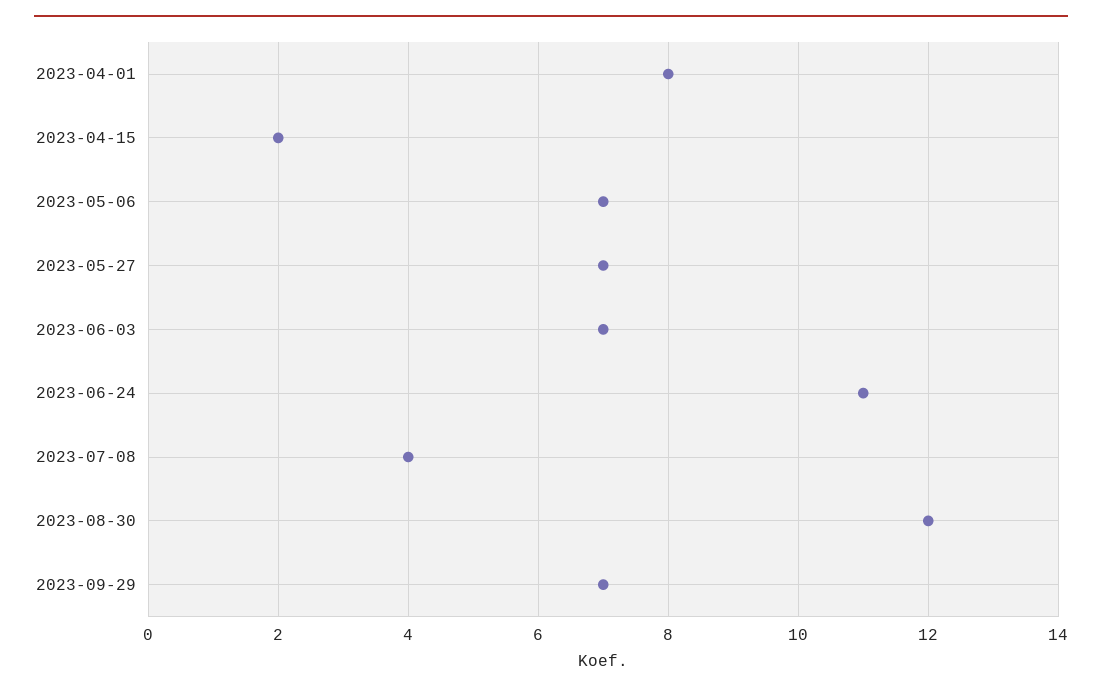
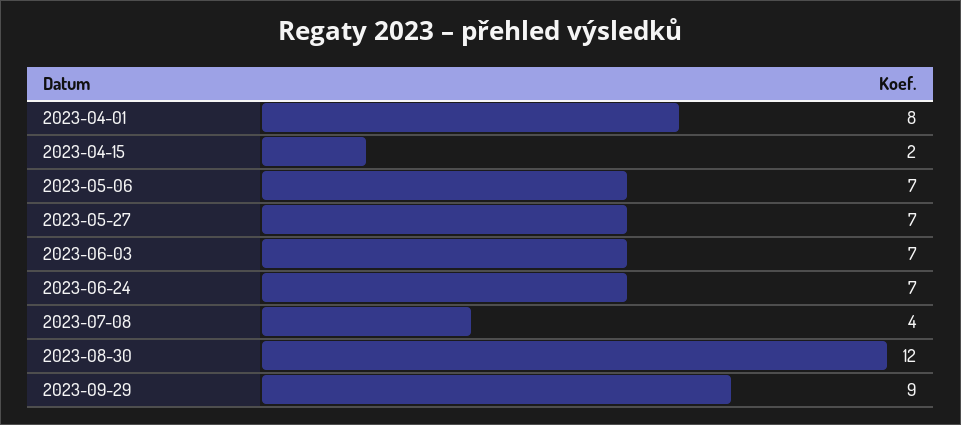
2023-06-24: 11 -> 7
2023-09-29: 7 -> 9

